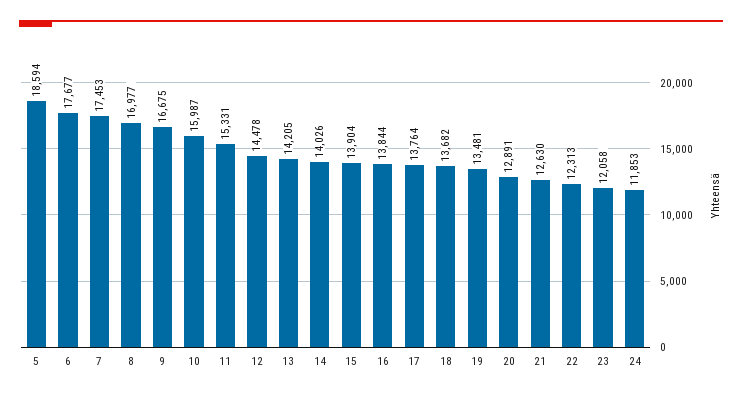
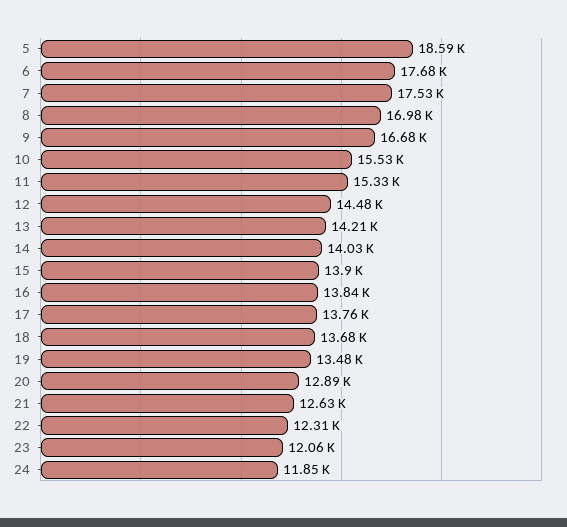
7: 17453 -> 17530
10: 15987 -> 15530

